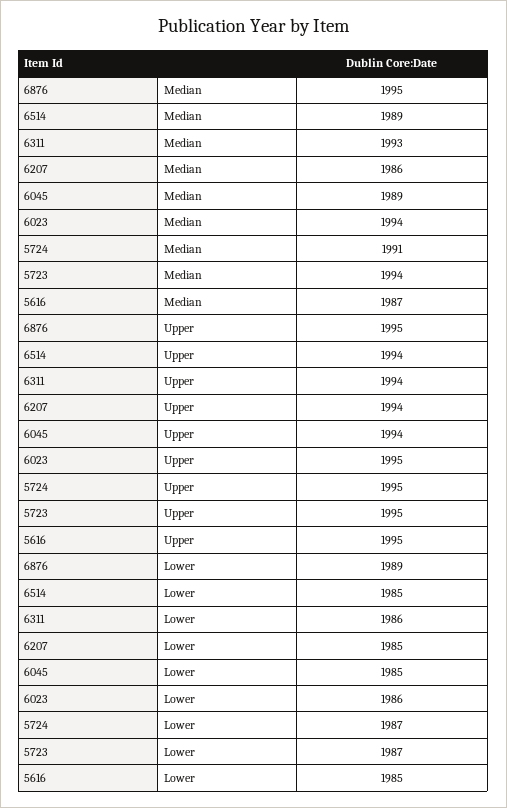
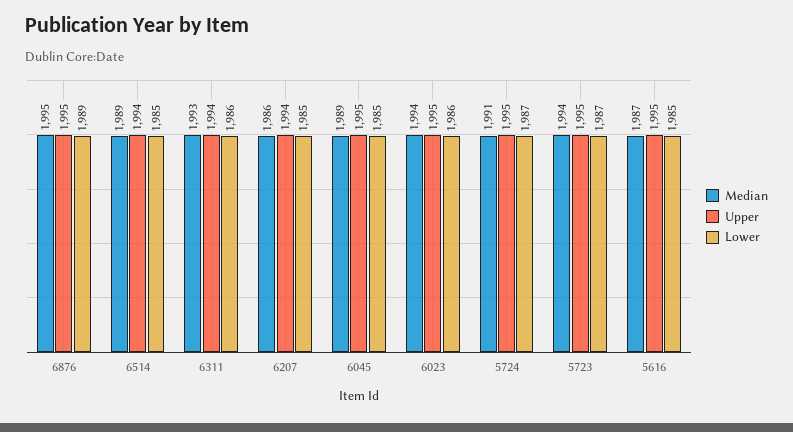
Upper, 6045: 1994 -> 1995

